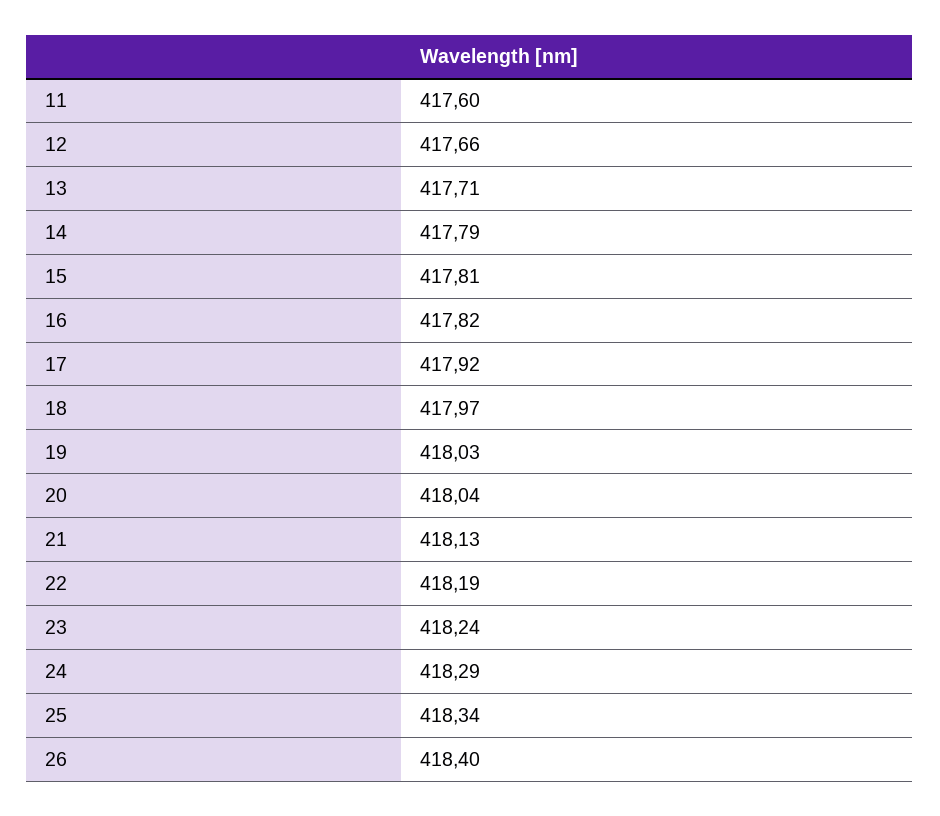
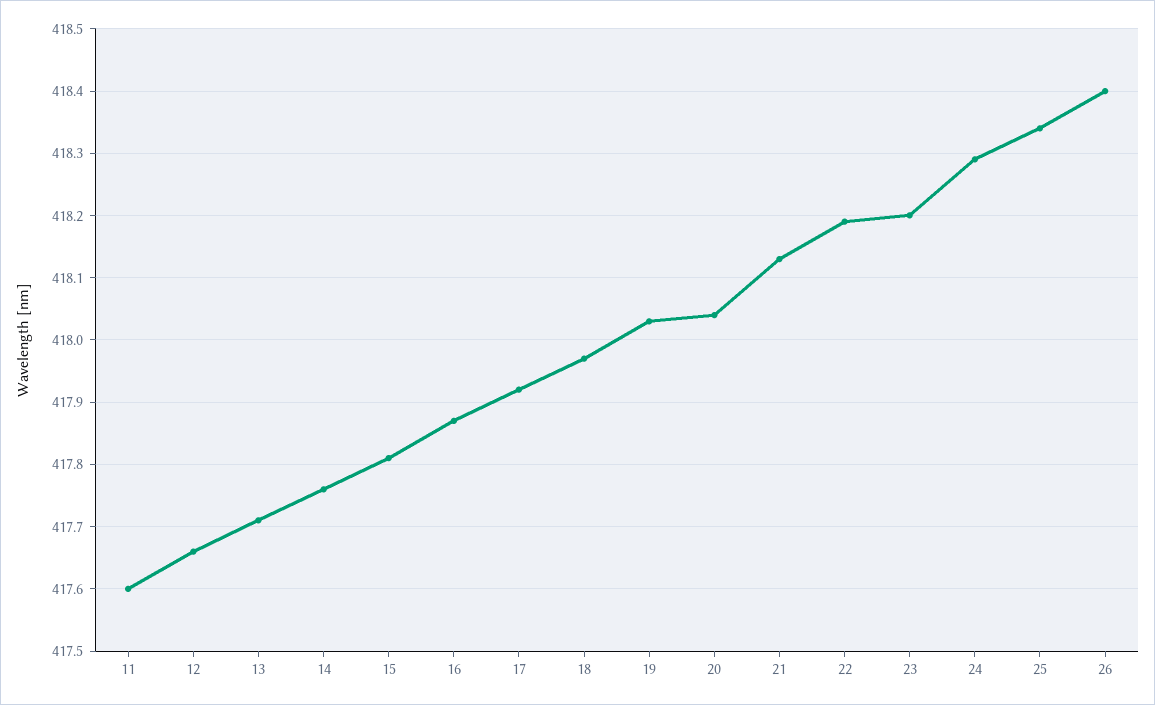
14: 417.79 -> 417.76
16: 417.82 -> 417.87
23: 418.24 -> 418.2

